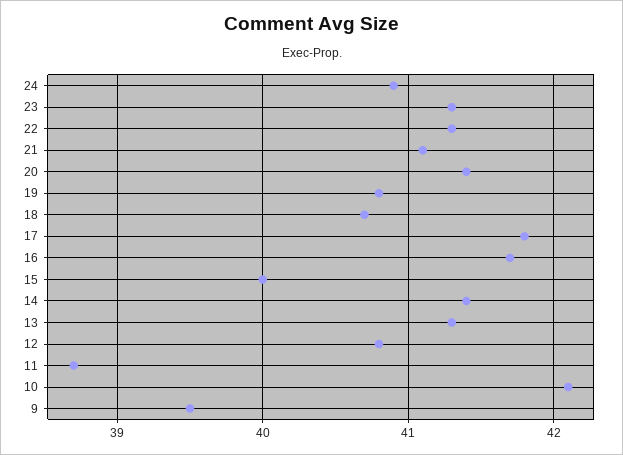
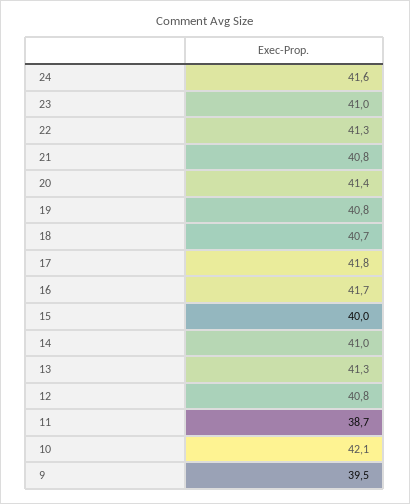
24: 40.9 -> 41.6
23: 41.3 -> 41
21: 41.1 -> 40.8
14: 41.4 -> 41

